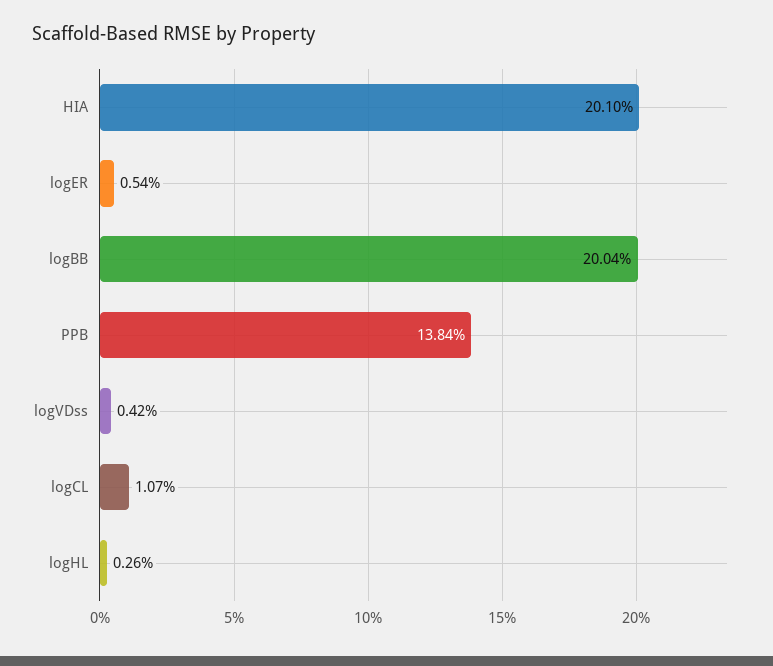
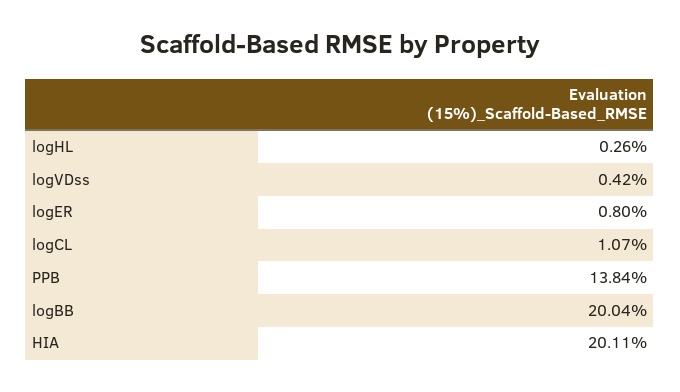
HIA: 20.1 -> 20.11
logER: 0.54 -> 0.8

